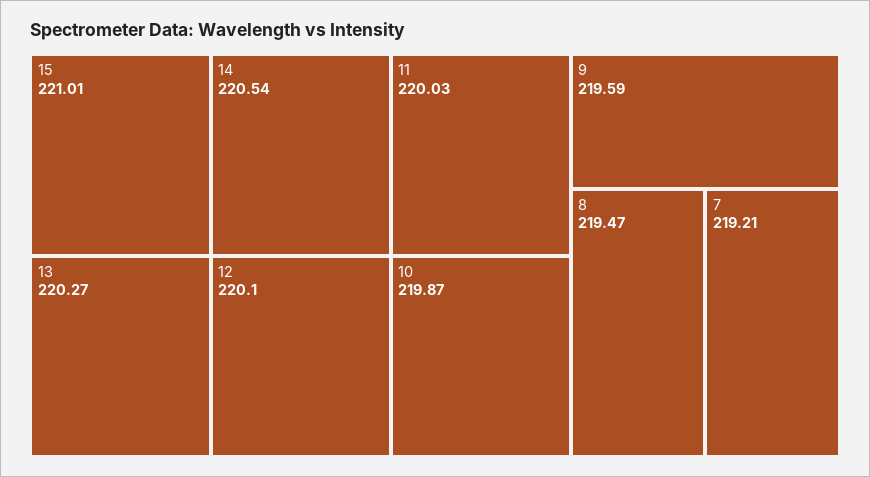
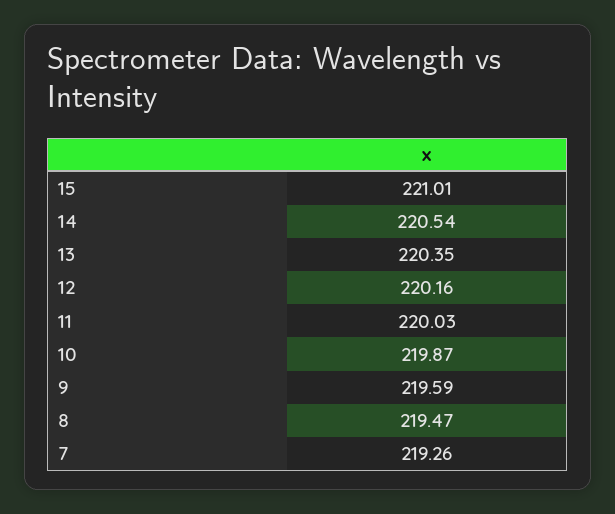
13: 220.27 -> 220.35
12: 220.1 -> 220.16
7: 219.21 -> 219.26

